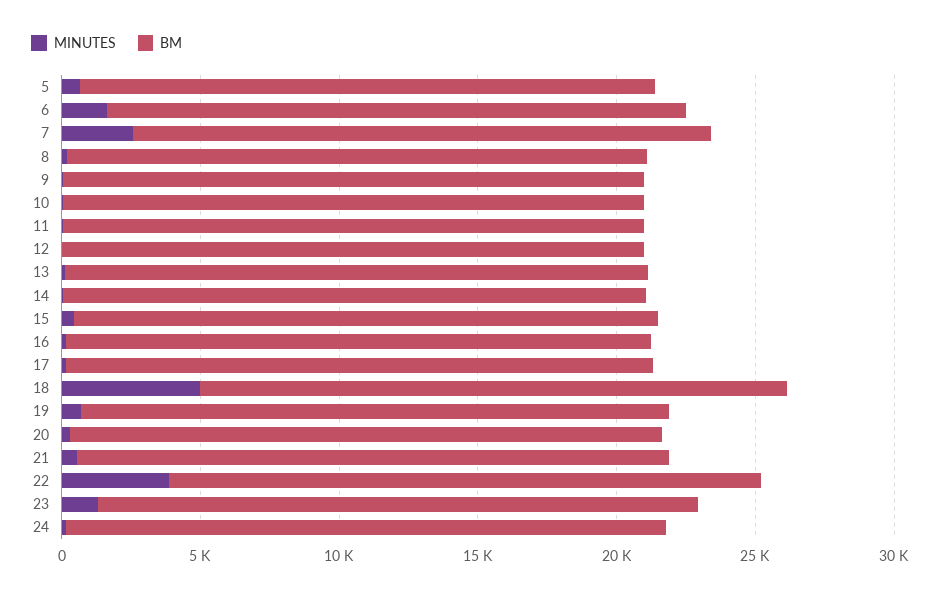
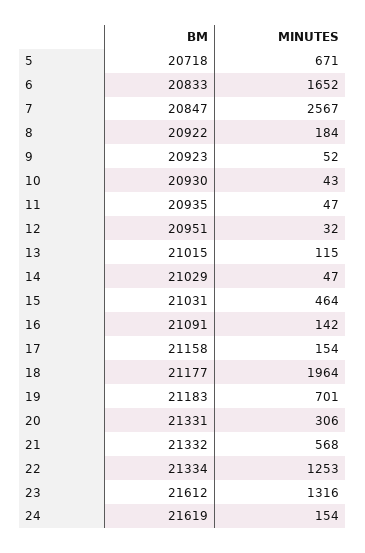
MINUTES, 18: 5000 -> 1964
MINUTES, 22: 4000 -> 1253

